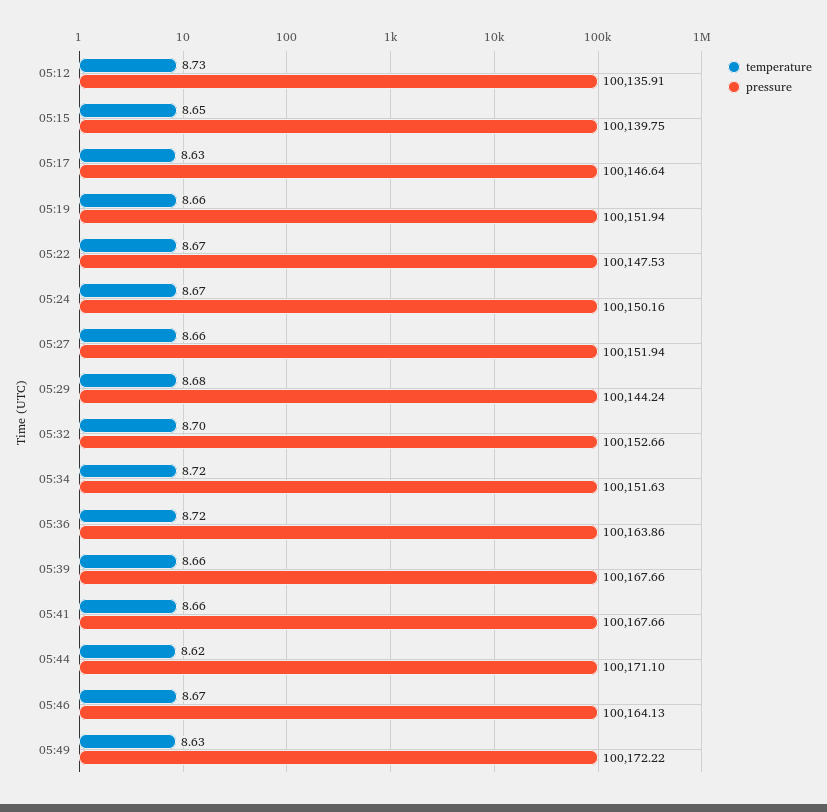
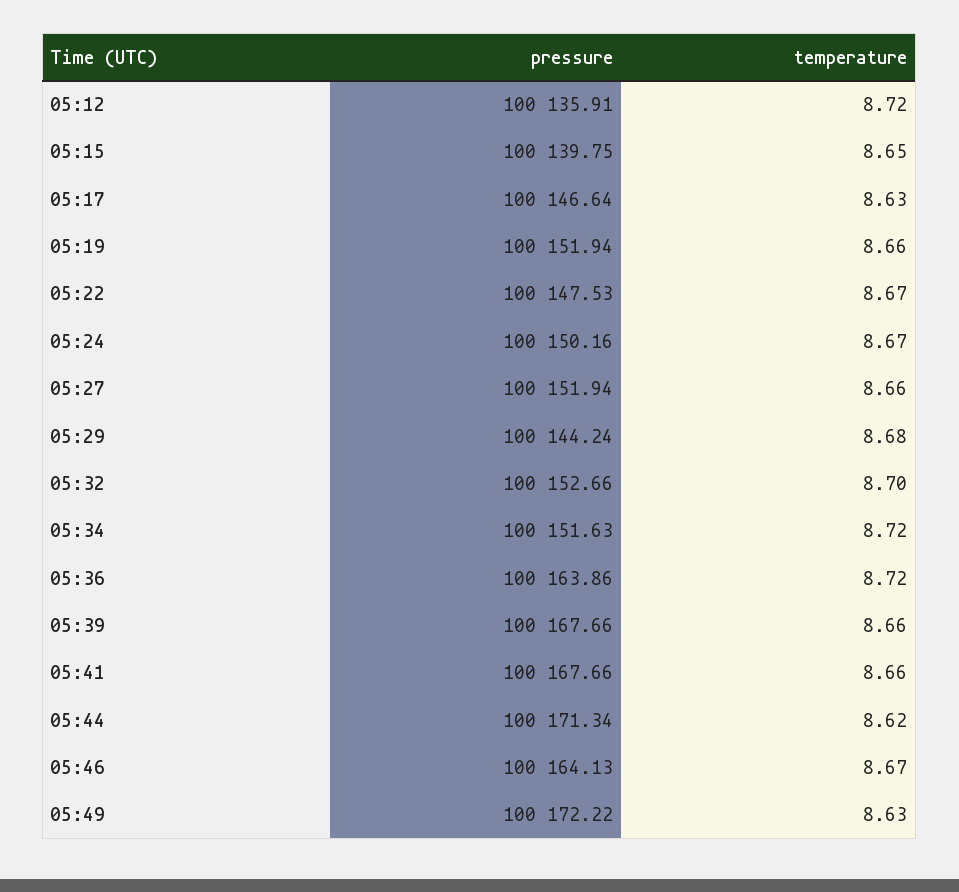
temperature, 05:12: 8.73 -> 8.72
pressure, 05:44: 100171.1 -> 100171.34

